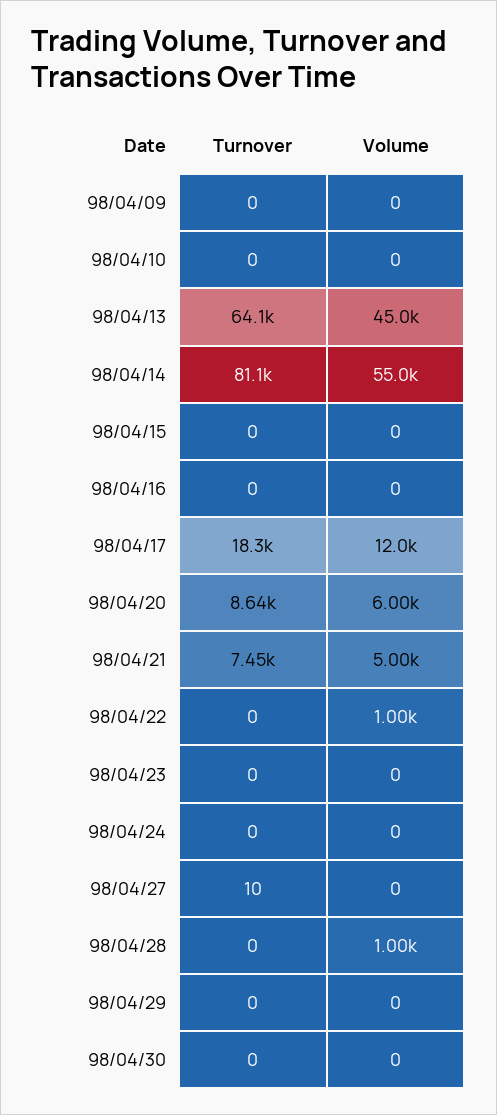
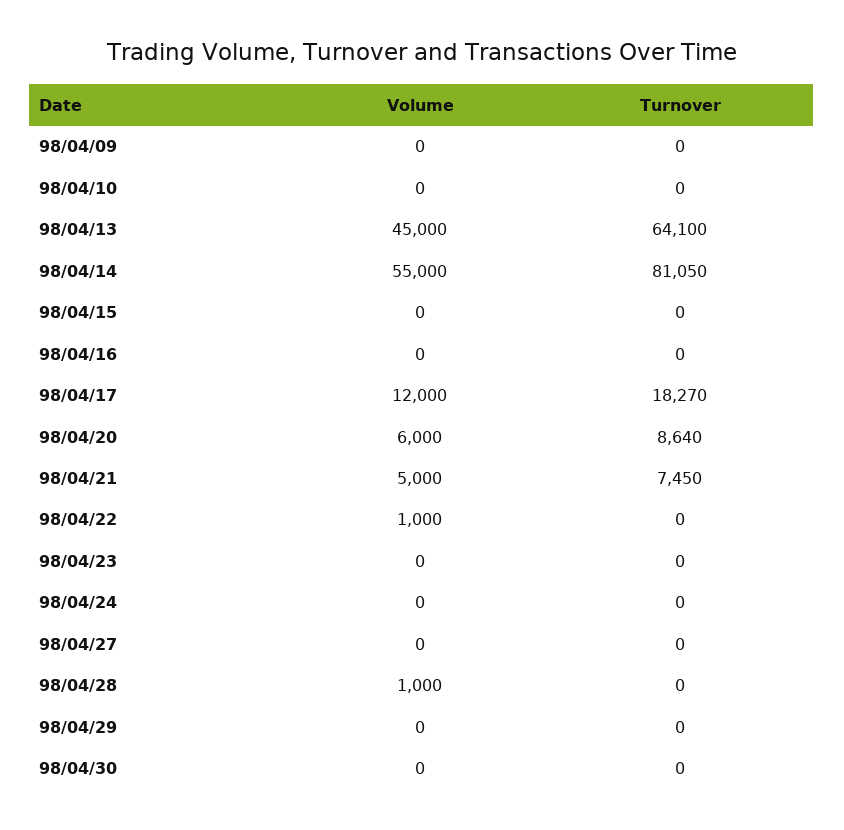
Turnover, 98/04/27: 10 -> 0

